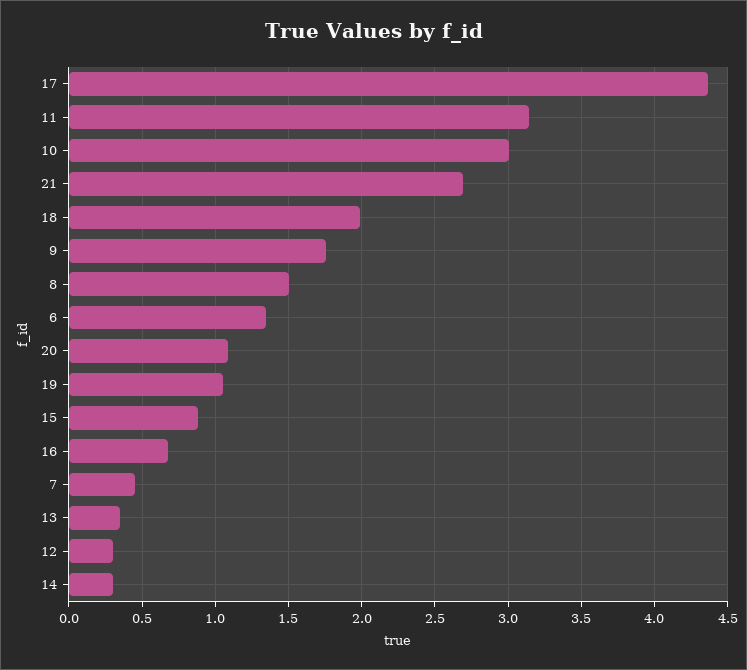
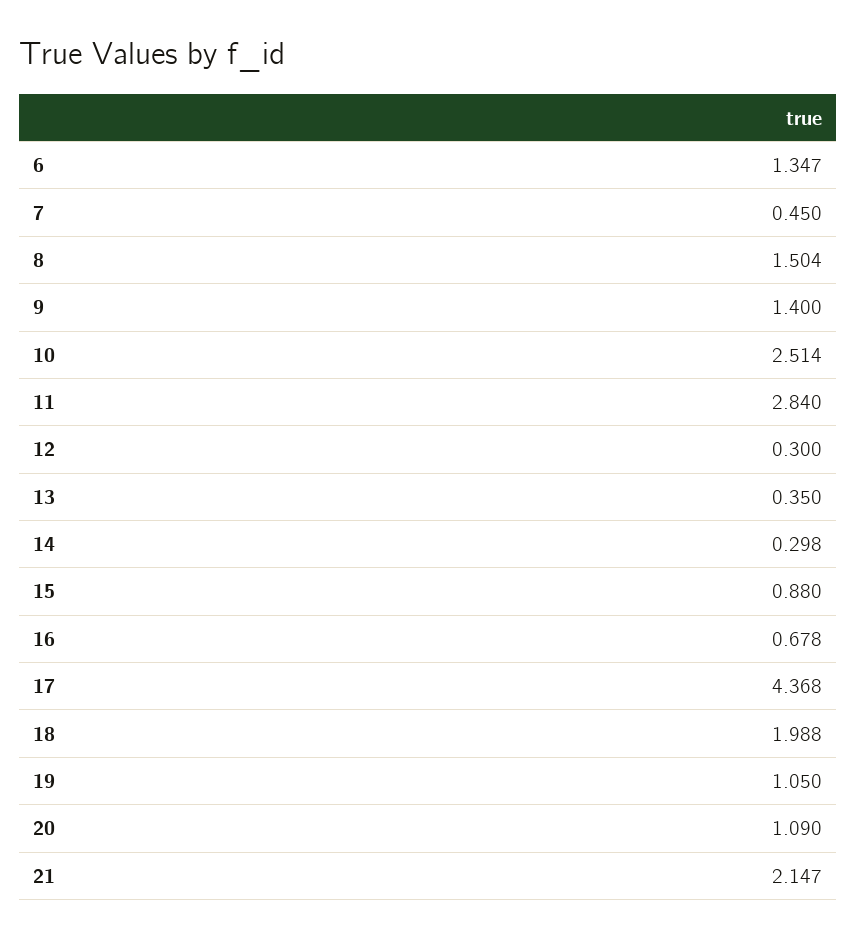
11: 3.15 -> 2.84
10: 3 -> 2.514
21: 2.7 -> 2.147
9: 1.75 -> 1.4

